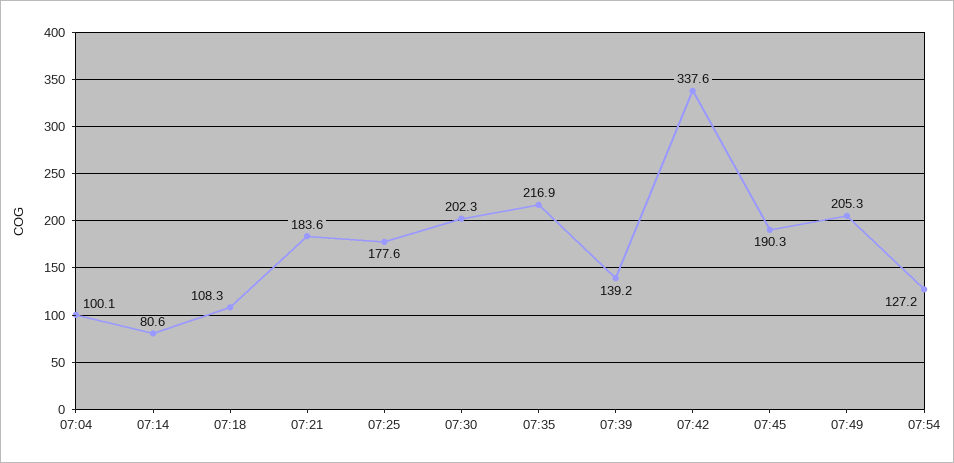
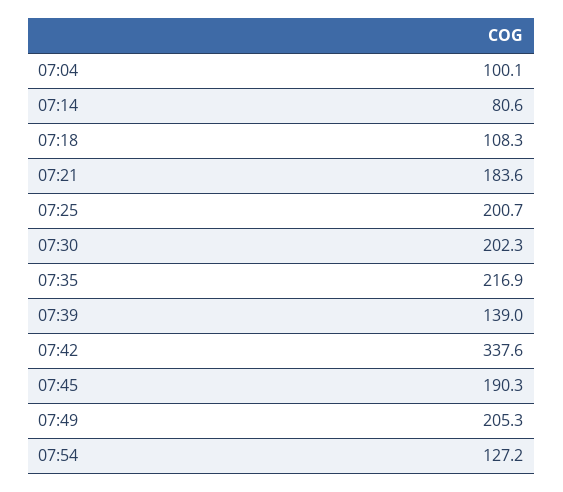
07:25: 177.6 -> 200.7
07:39: 139.2 -> 139

